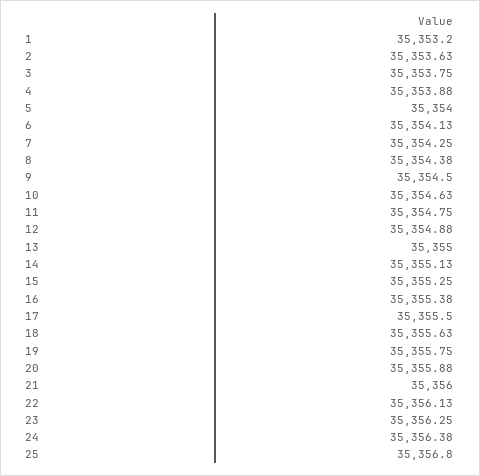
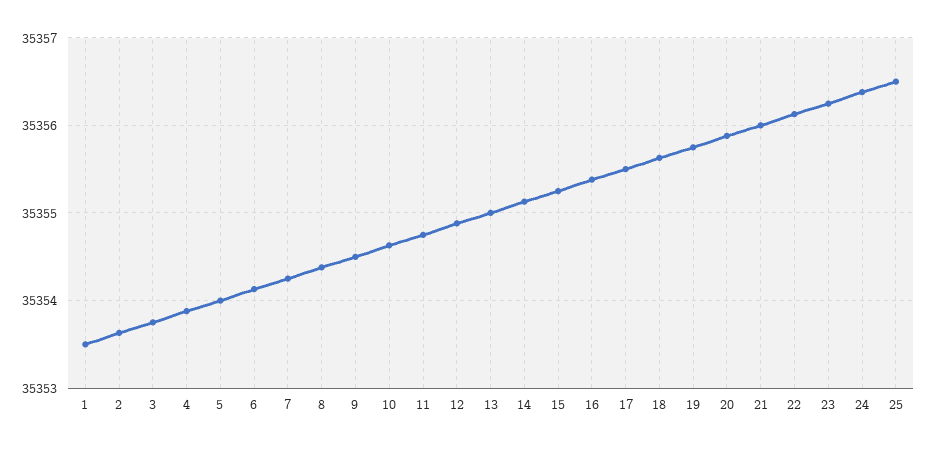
1: 35353.2 -> 35353.5
25: 35356.8 -> 35356.5

